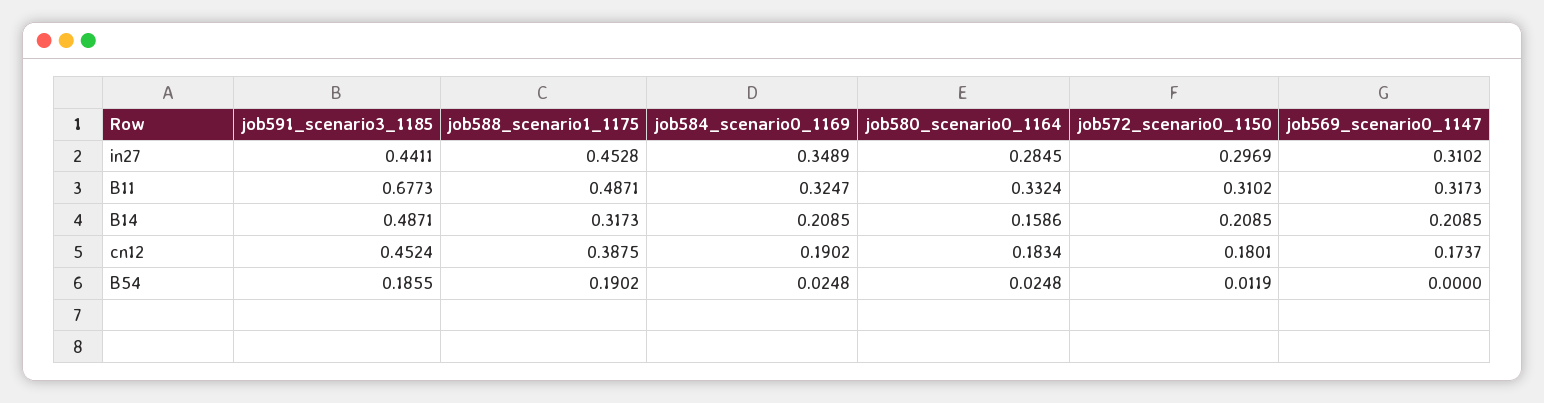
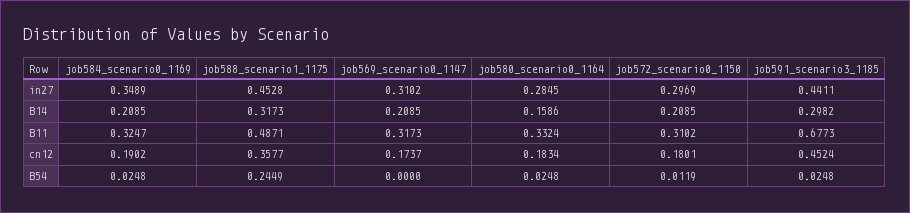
job591_scenario3_1185, B14: 0.4871 -> 0.2982
job588_scenario1_1175, cn12: 0.3875 -> 0.3577
job591_scenario3_1185, B54: 0.1855 -> 0.0248
job588_scenario1_1175, B54: 0.1902 -> 0.2449

